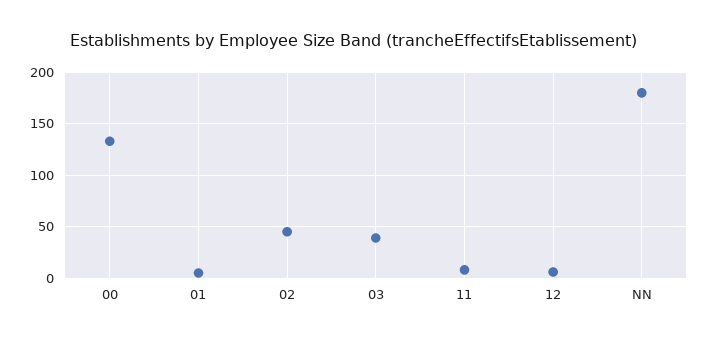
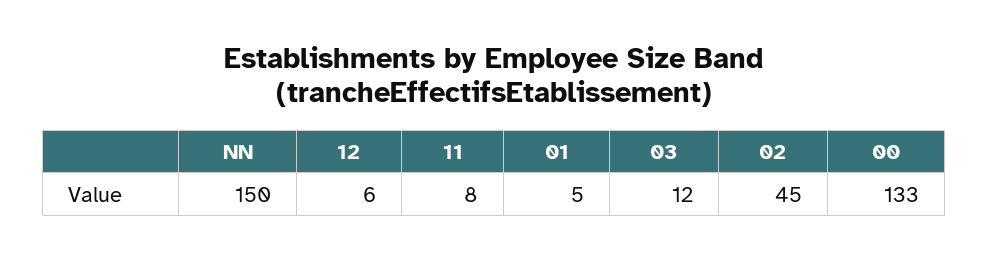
03: 40 -> 12
NN: 180 -> 150

